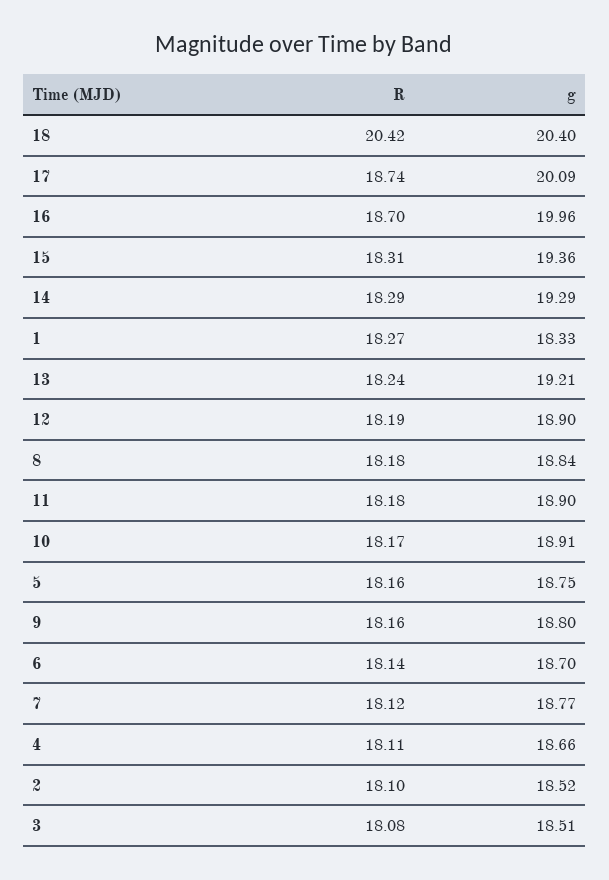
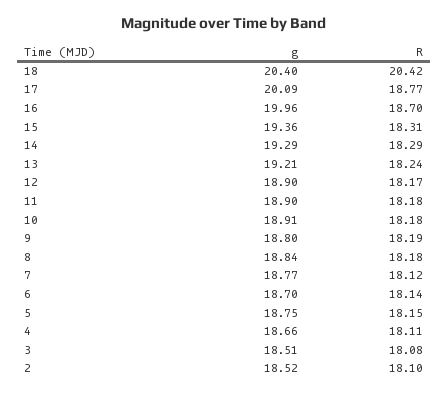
R, 17: 18.74 -> 18.77
R, 1: 18.27 -> none
g, 1: 18.33 -> none
R, 12: 18.19 -> 18.17
R, 10: 18.17 -> 18.18
R, 5: 18.16 -> 18.15
R, 9: 18.16 -> 18.19

